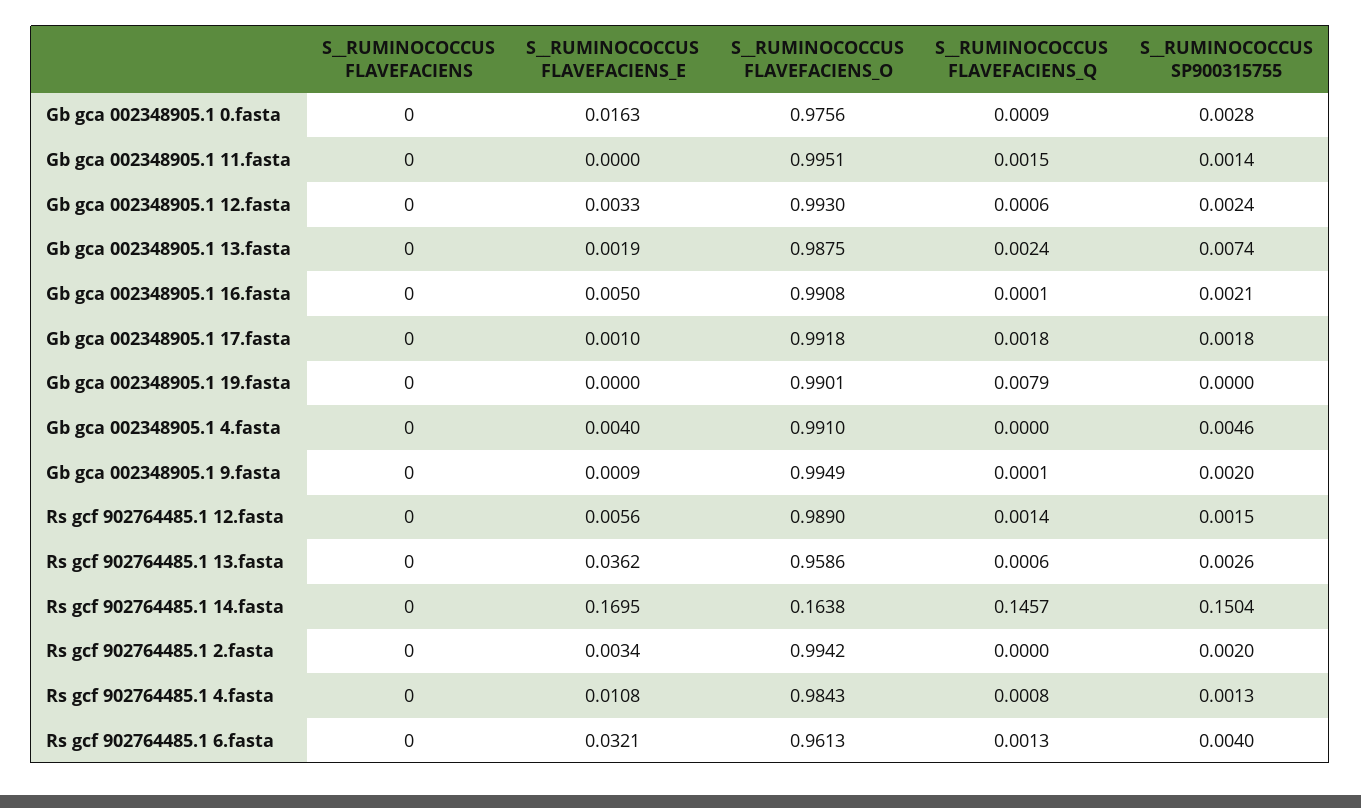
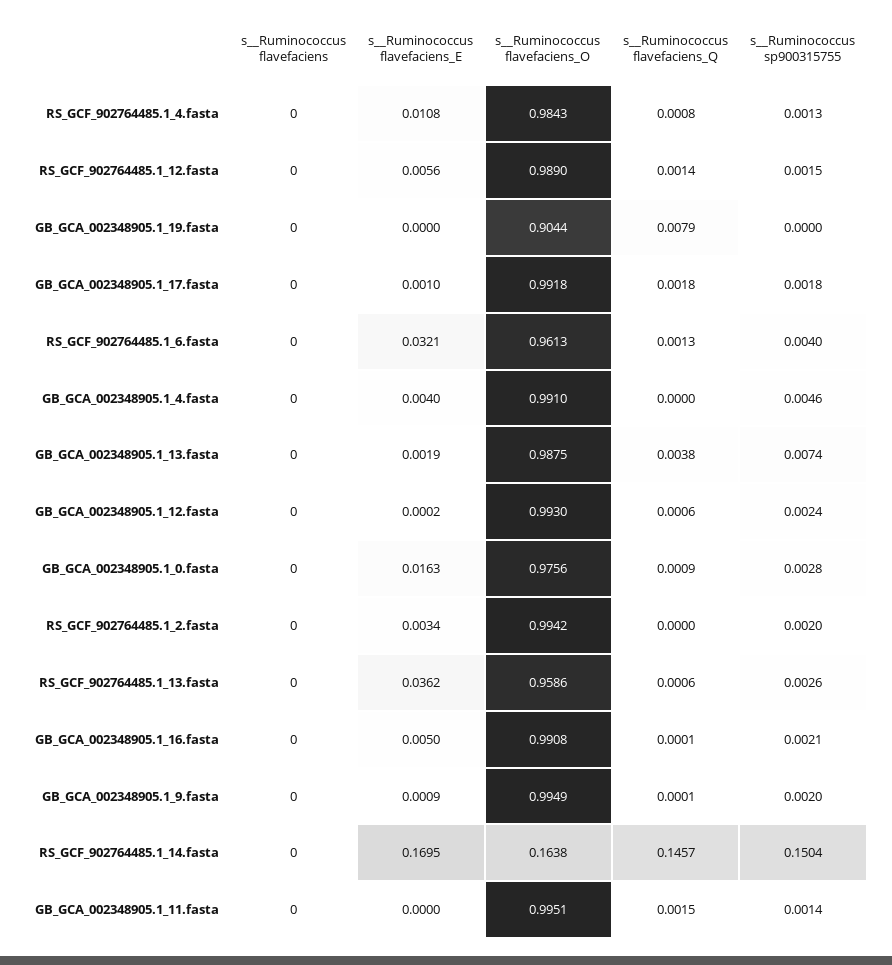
S__RUMINOCOCCUS FLAVEFACIENS_E, Gb gca 002348905.1 12.fasta: 0.0033 -> 0.0002
S__RUMINOCOCCUS FLAVEFACIENS_Q, Gb gca 002348905.1 13.fasta: 0.0024 -> 0.0038
S__RUMINOCOCCUS FLAVEFACIENS_O, Gb gca 002348905.1 19.fasta: 0.9901 -> 0.9044

